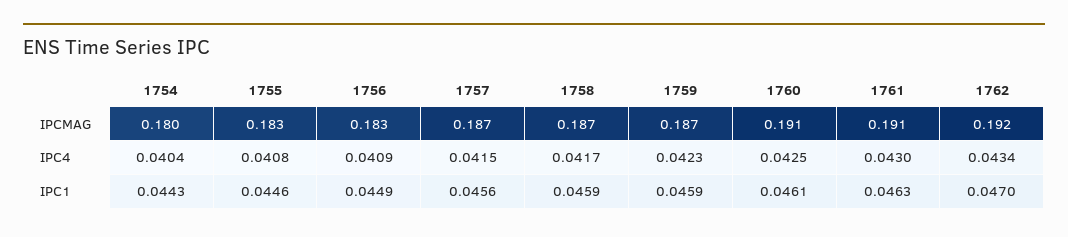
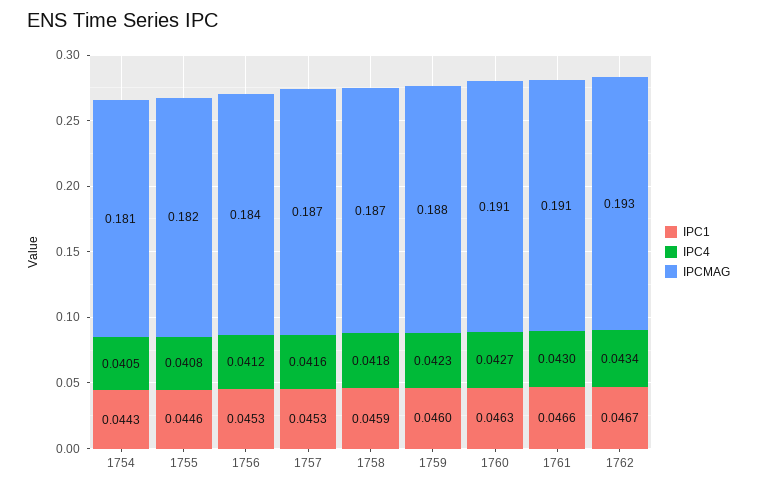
IPCMAG, 1754: 0.18 -> 0.181
IPCMAG, 1755: 0.183 -> 0.182
IPCMAG, 1756: 0.183 -> 0.184
IPCMAG, 1759: 0.187 -> 0.188
IPCMAG, 1762: 0.192 -> 0.193
IPC4, 1754: 0.0404 -> 0.0405
IPC4, 1756: 0.0409 -> 0.0412
IPC4, 1757: 0.0415 -> 0.0416
IPC4, 1758: 0.0417 -> 0.0418
IPC4, 1760: 0.0425 -> 0.0427
IPC1, 1756: 0.0449 -> 0.0453
IPC1, 1757: 0.0456 -> 0.0453
IPC1, 1759: 0.0459 -> 0.046
IPC1, 1760: 0.0461 -> 0.0463
IPC1, 1761: 0.0463 -> 0.0466
IPC1, 1762: 0.047 -> 0.0467

